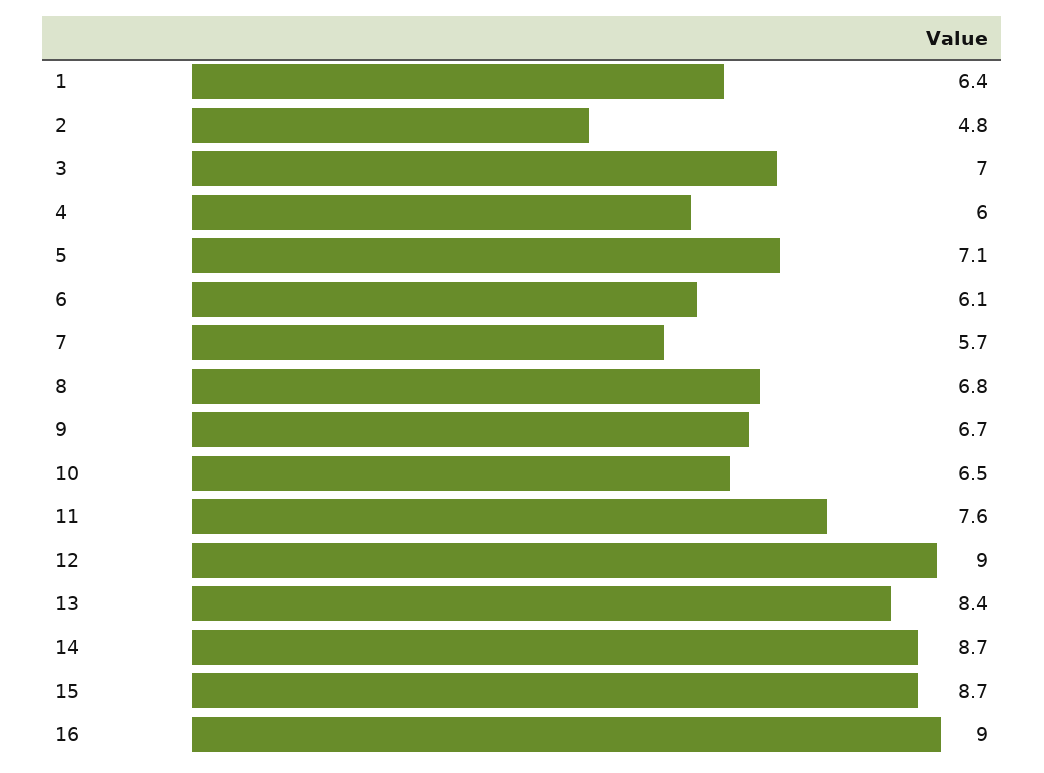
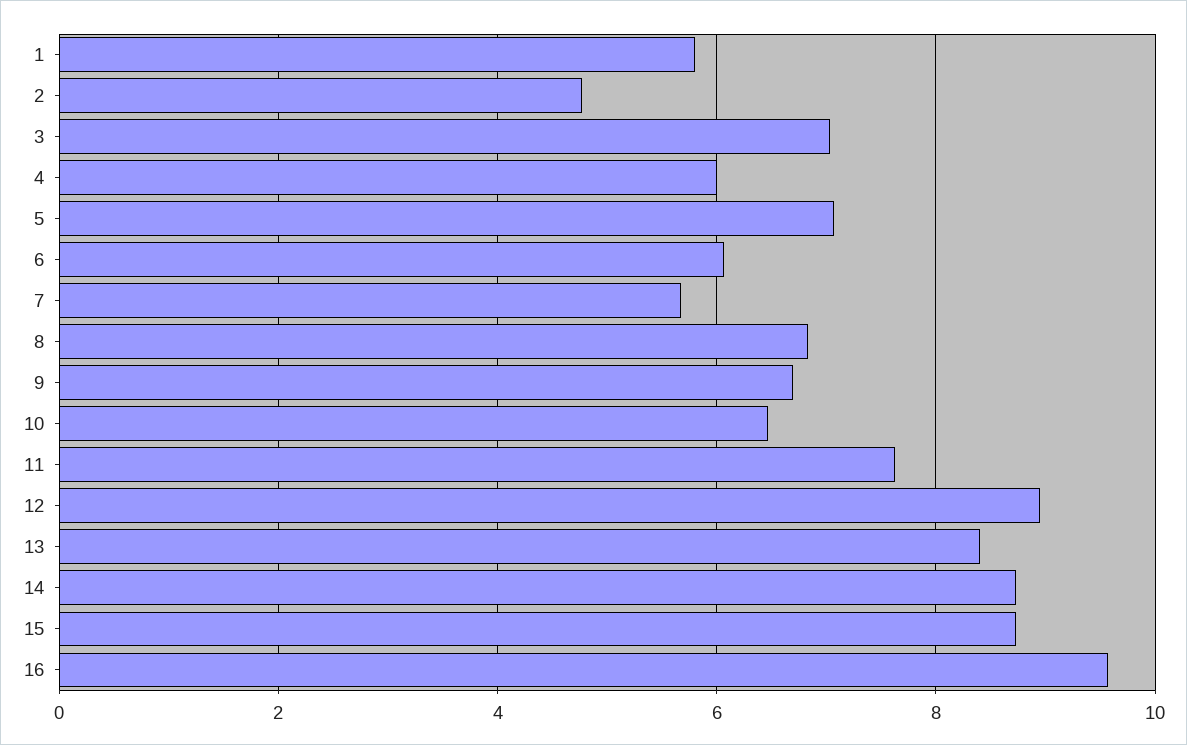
1: 6.4 -> 5.8
16: 9 -> 9.6

